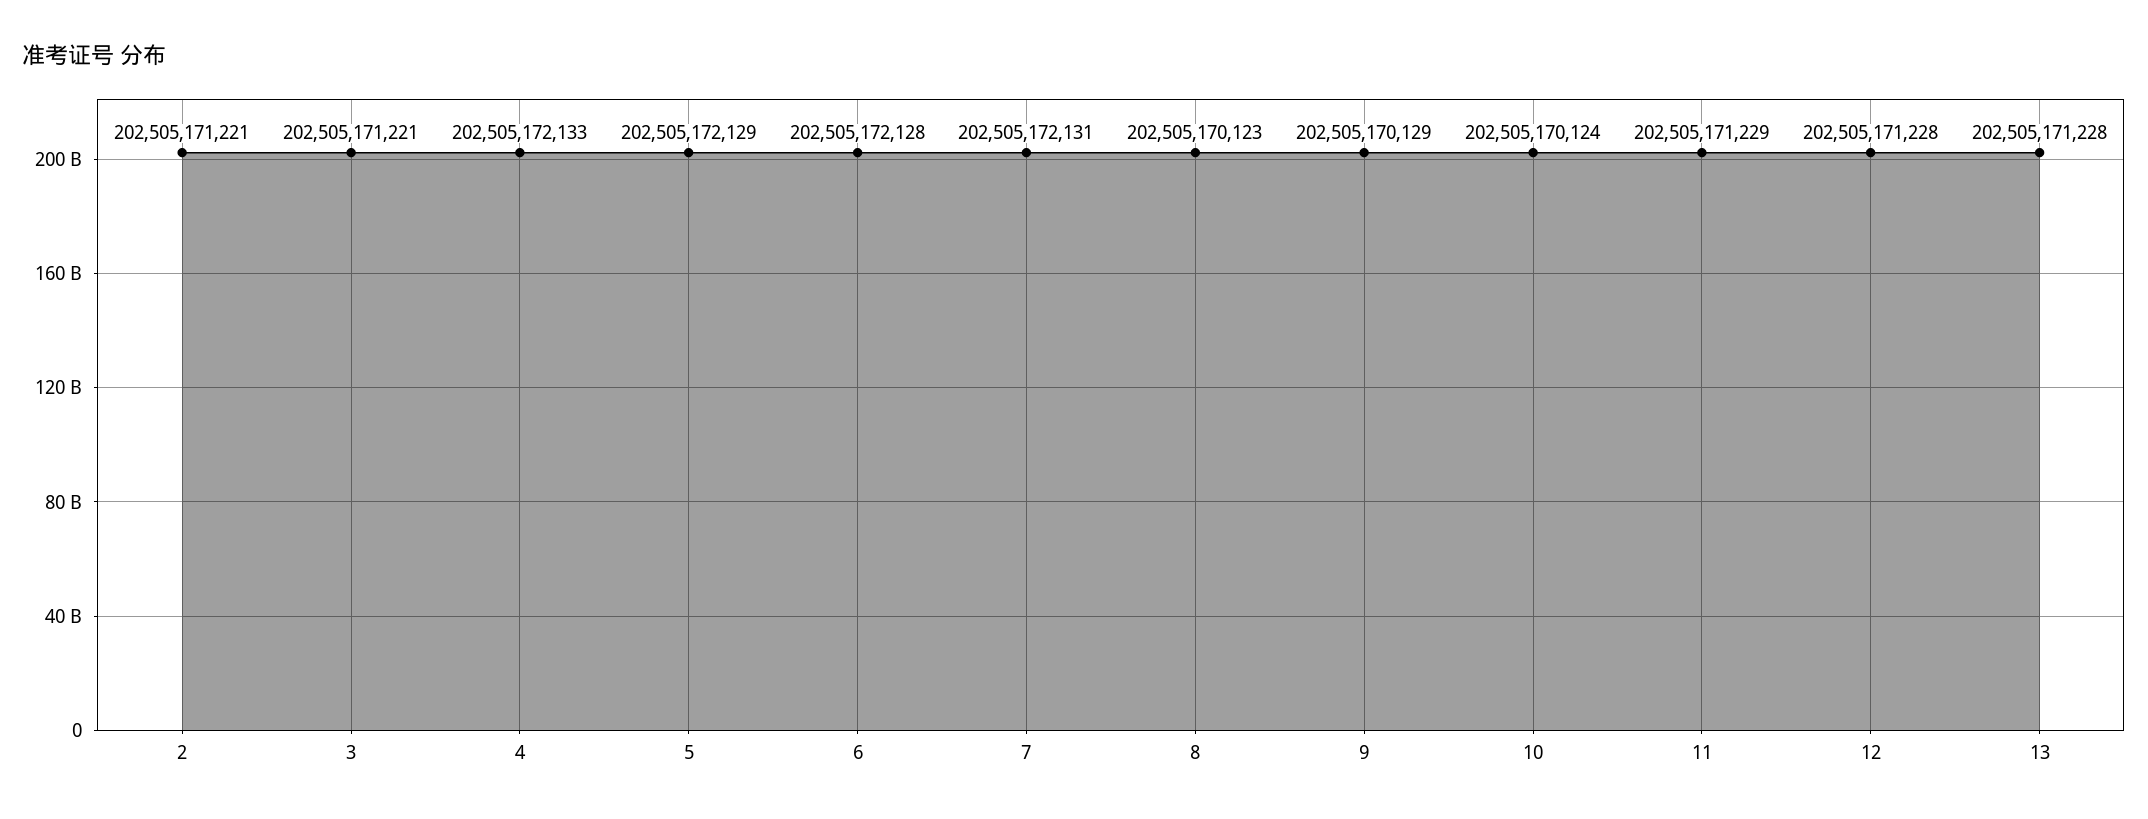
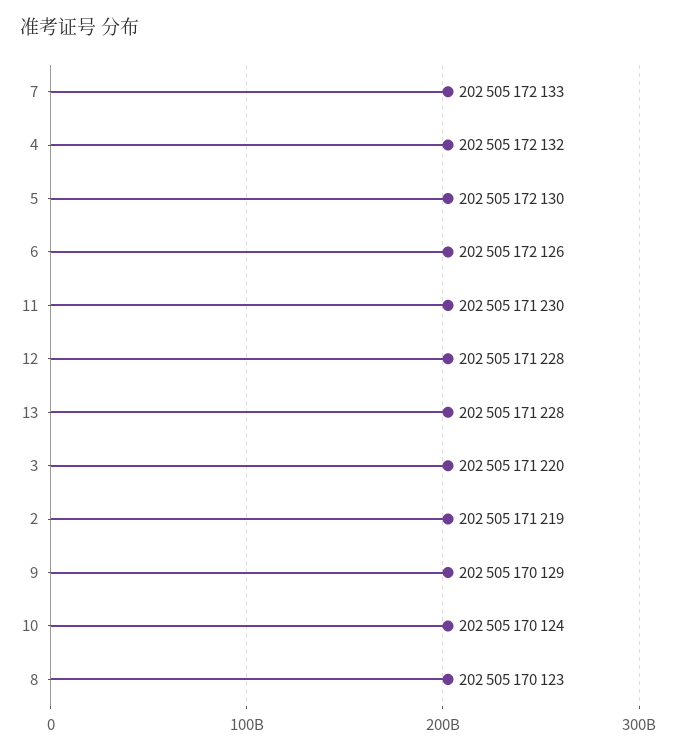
2: 202505171221 -> 202505171219
3: 202505171221 -> 202505171220
4: 202505172133 -> 202505172132
5: 202505172129 -> 202505172130
6: 202505172128 -> 202505172126
7: 202505172131 -> 202505172133
11: 202505171229 -> 202505171230

